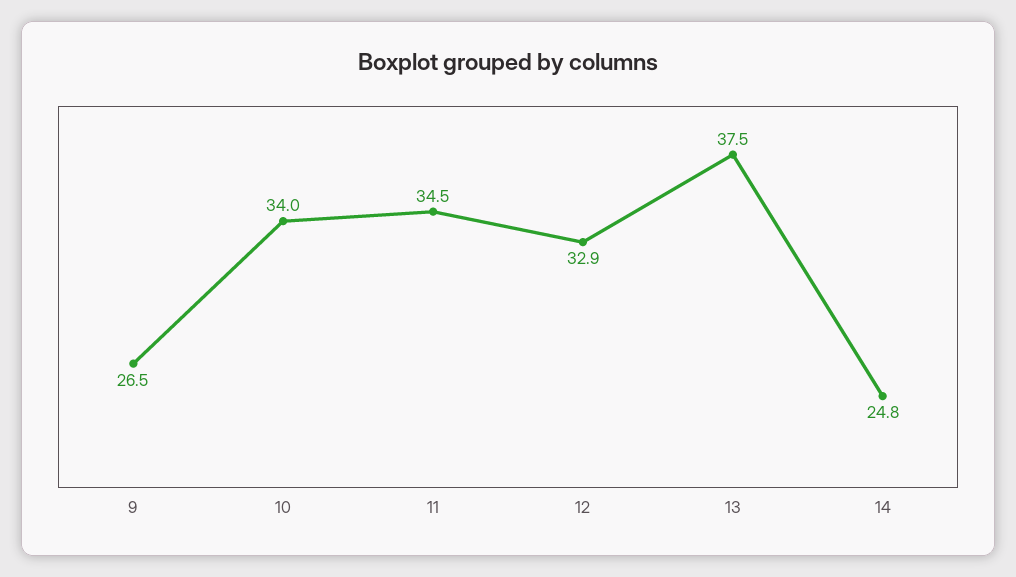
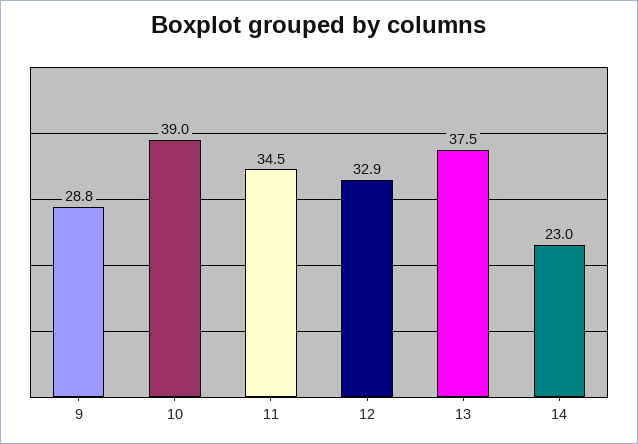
9: 26.5 -> 28.8
10: 34 -> 39
14: 24.8 -> 23

